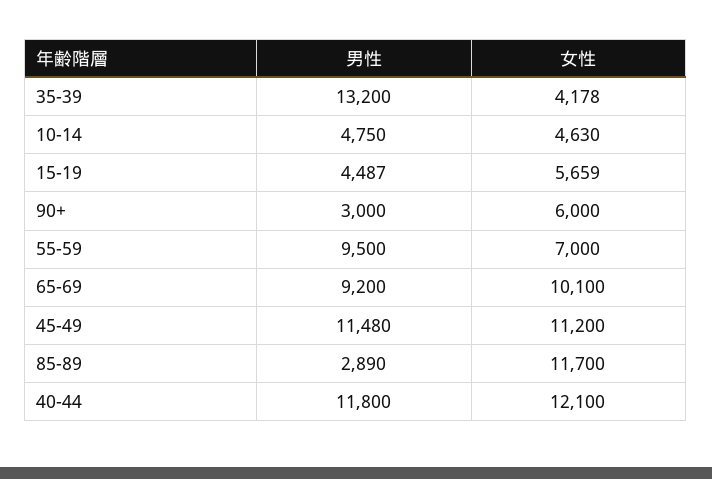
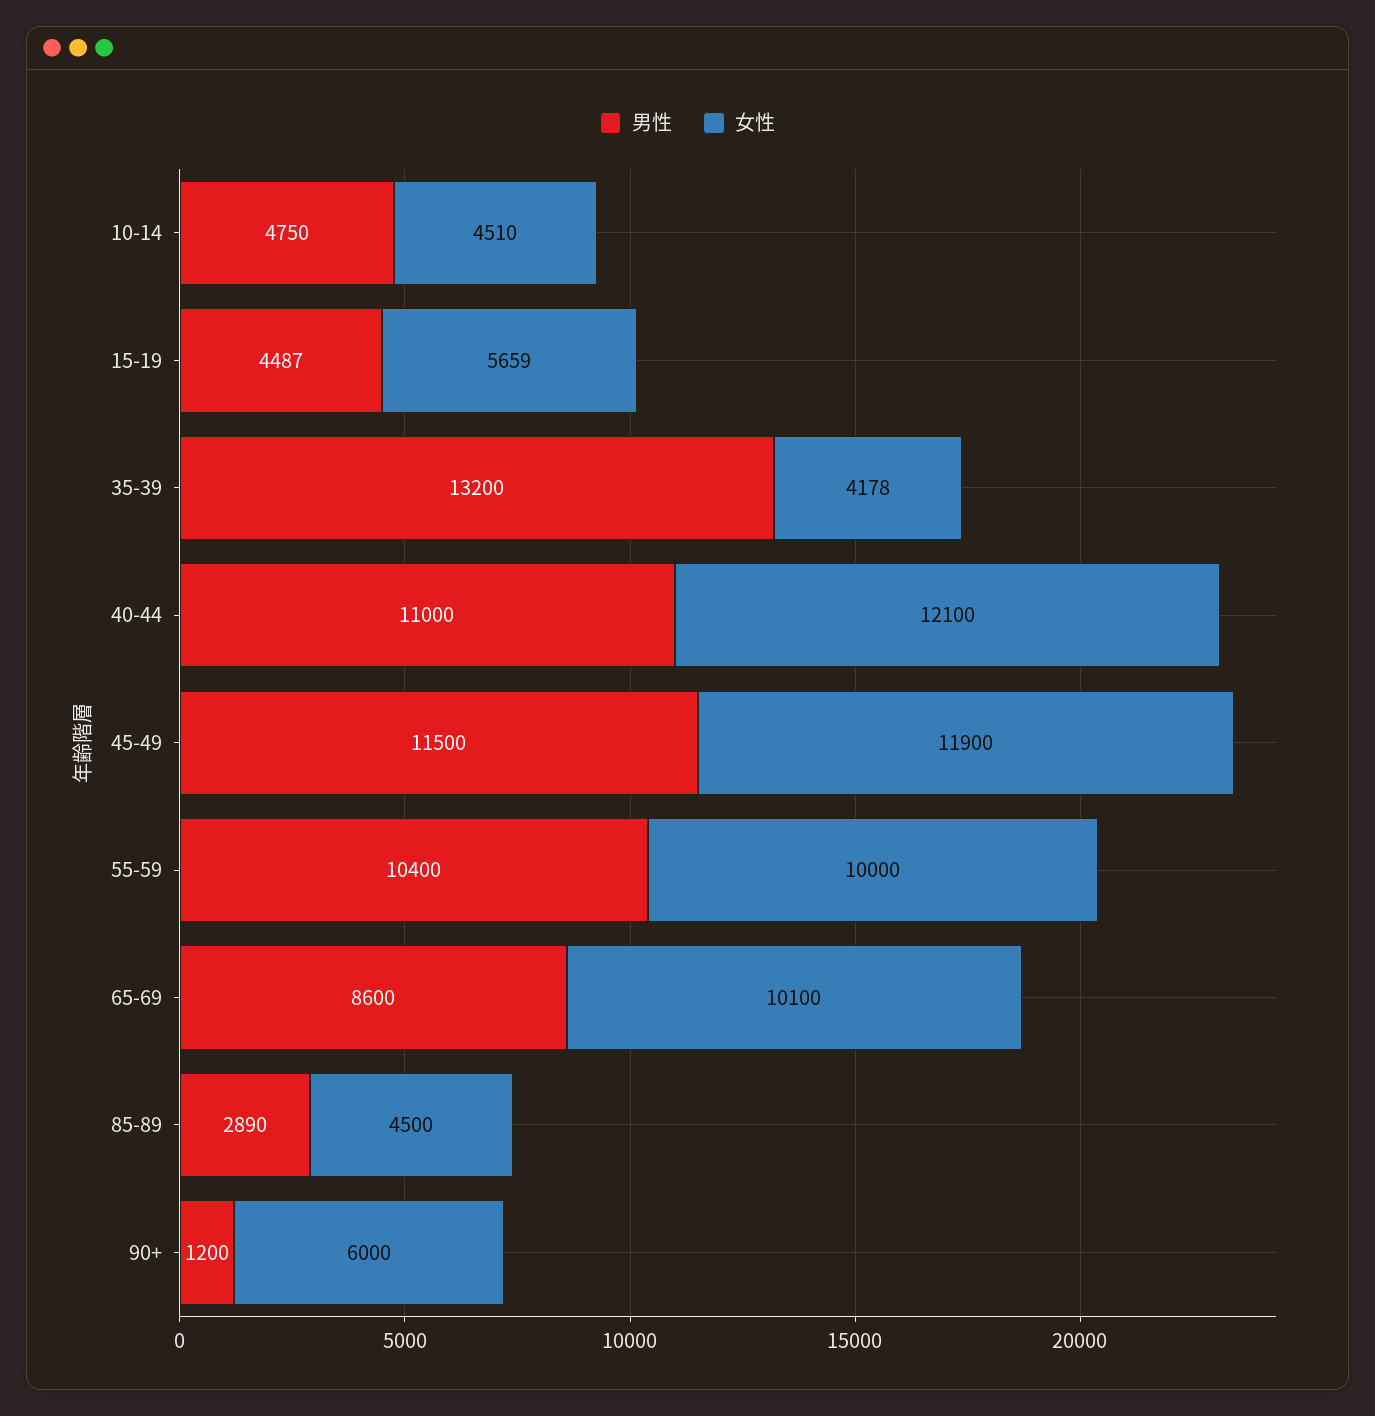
女性, 10-14: 4630 -> 4510
男性, 90+: 3000 -> 1200
男性, 55-59: 9500 -> 10400
女性, 55-59: 7000 -> 10000
男性, 65-69: 9200 -> 8600
男性, 45-49: 11480 -> 11500
女性, 45-49: 11200 -> 11900
女性, 85-89: 11700 -> 4500
男性, 40-44: 11800 -> 11000

